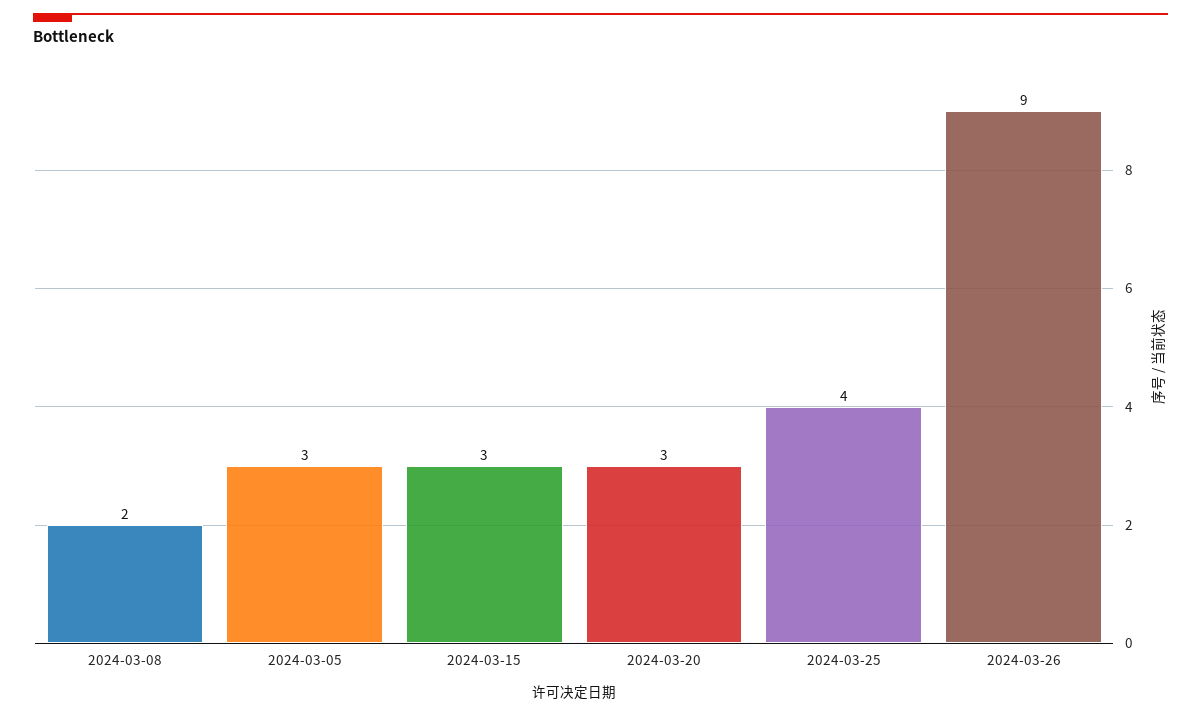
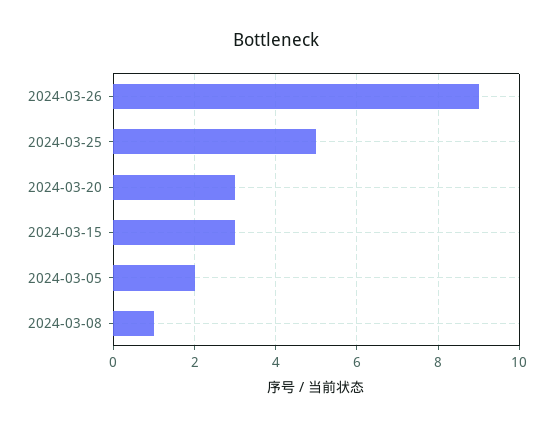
2024-03-08: 2 -> 1
2024-03-05: 3 -> 2
2024-03-25: 4 -> 5

